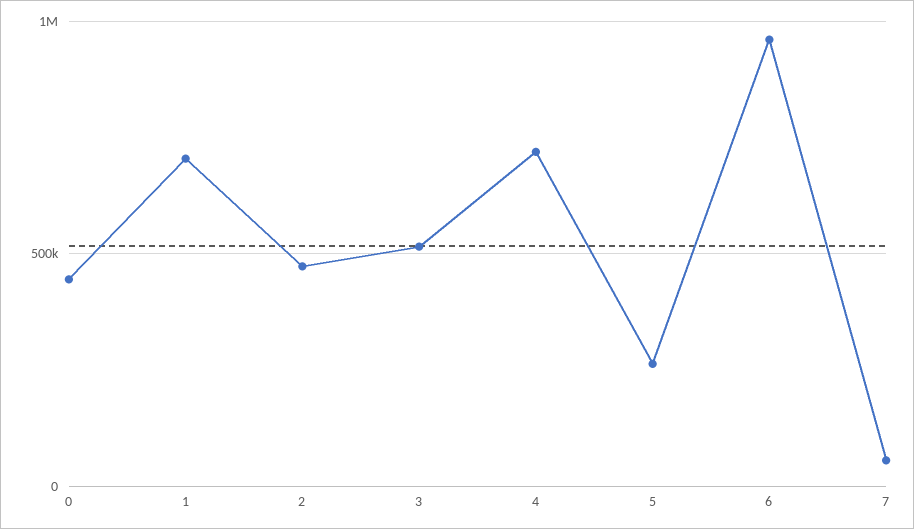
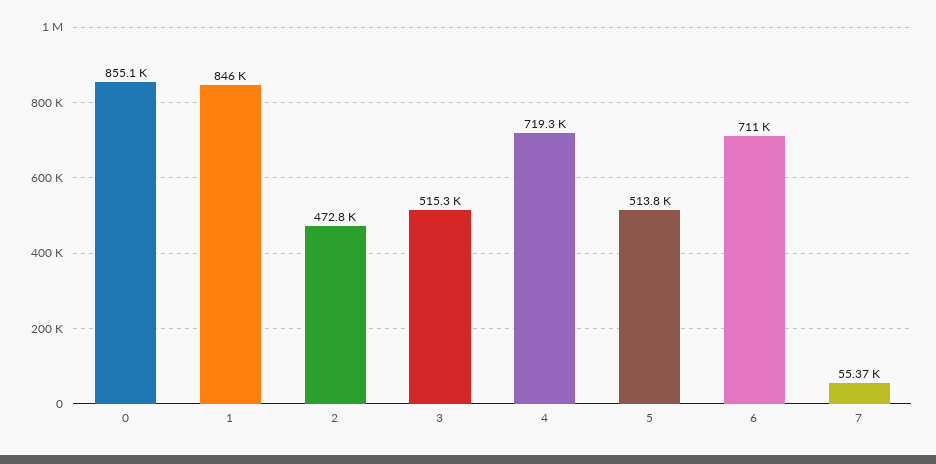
0: 450000 -> 855100
1: 700000 -> 846000
5: 250000 -> 513800
6: 950000 -> 711000

